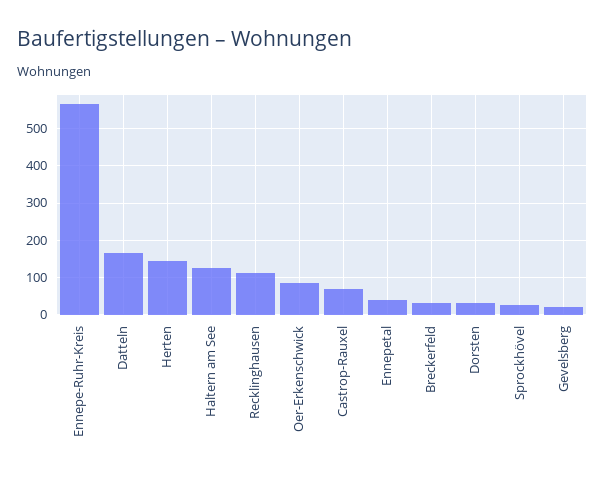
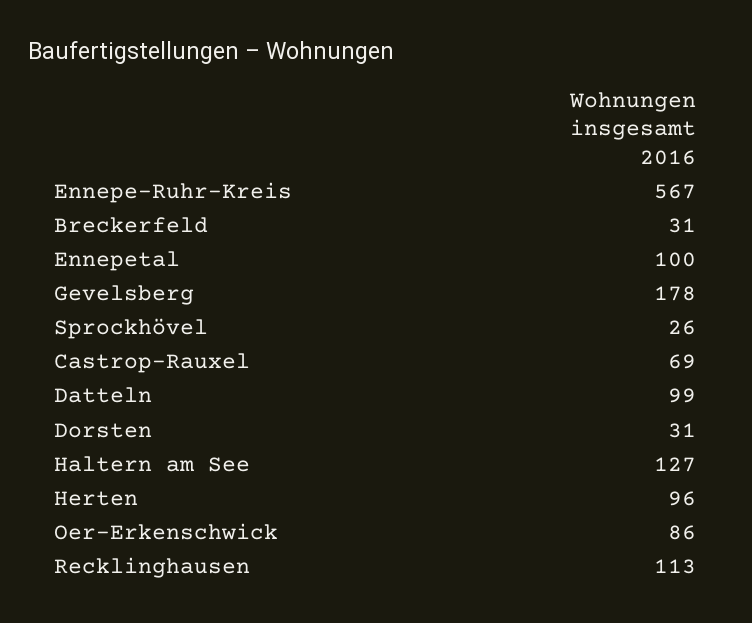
Datteln: 160 -> 99
Herten: 140 -> 96
Ennepetal: 40 -> 100
Gevelsberg: 20 -> 178

